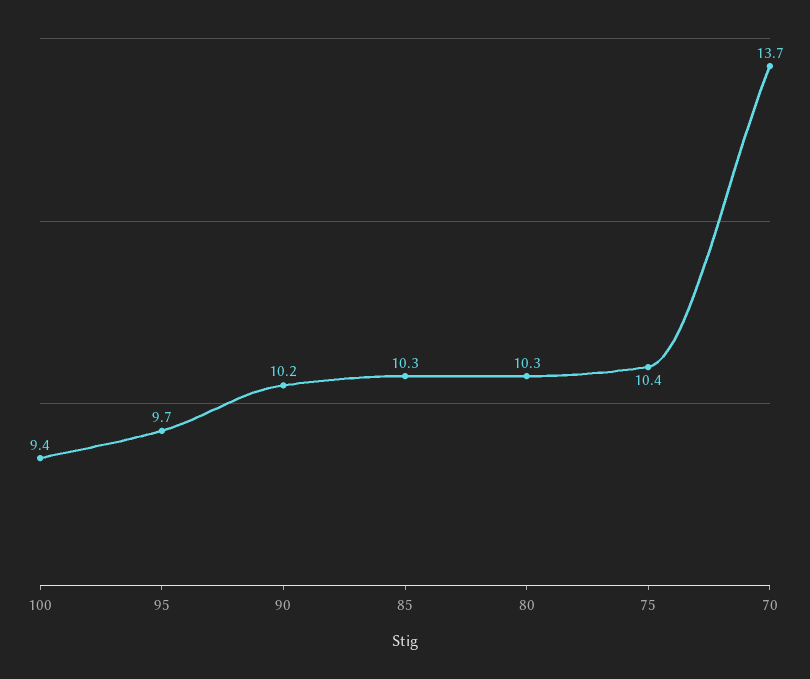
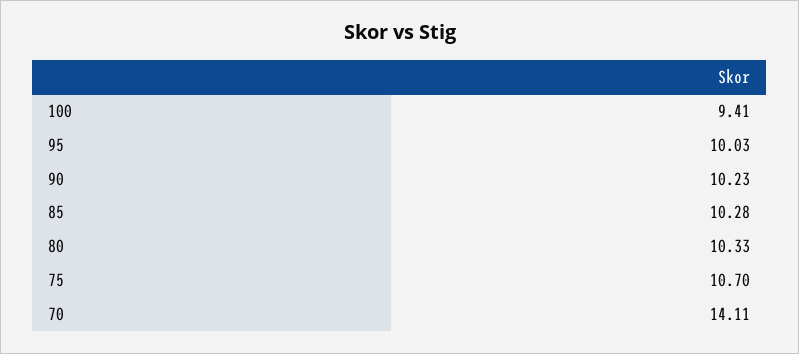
95: 9.7 -> 10.03
75: 10.4 -> 10.7
70: 13.7 -> 14.11

